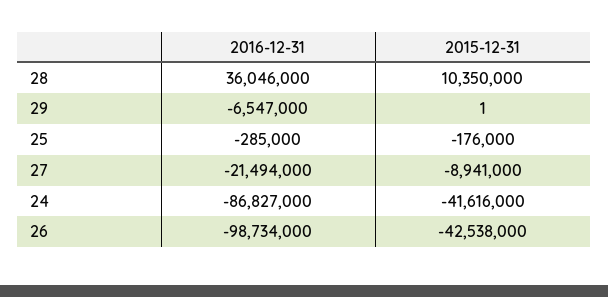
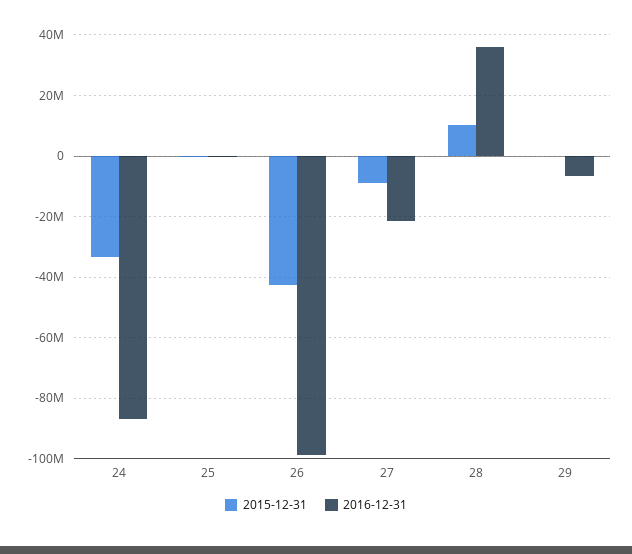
2015-12-31, 24: -41616000 -> -34000000

